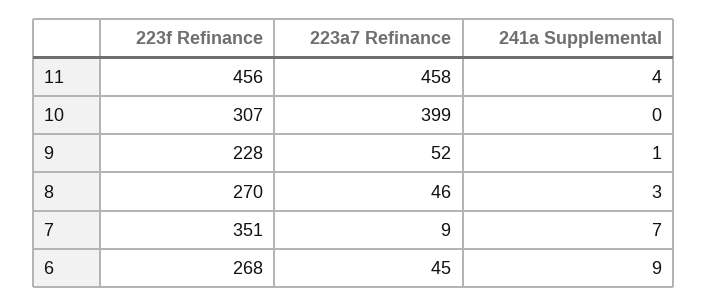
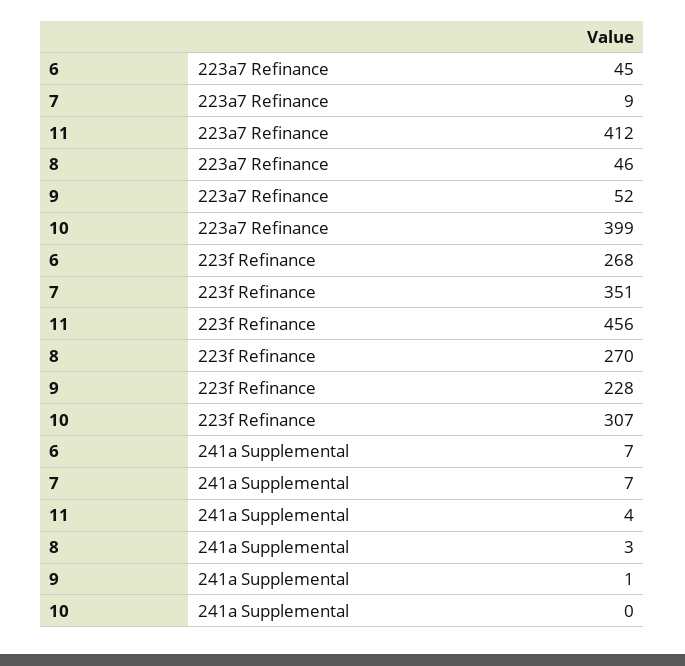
223a7 Refinance, 11: 458 -> 412
241a Supplemental, 6: 9 -> 7

